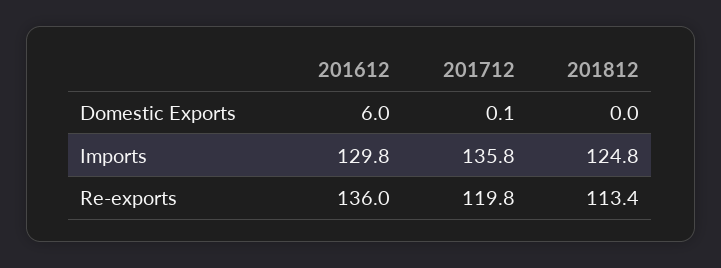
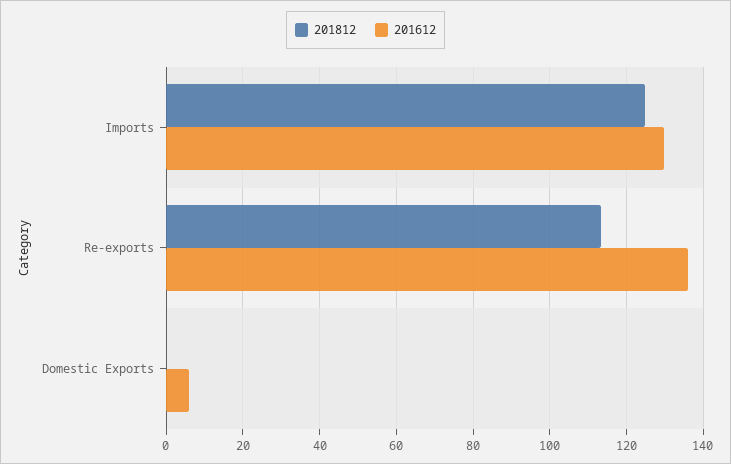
201712, Domestic Exports: 0.1 -> none
201712, Imports: 135.8 -> none
201712, Re-exports: 119.8 -> none

